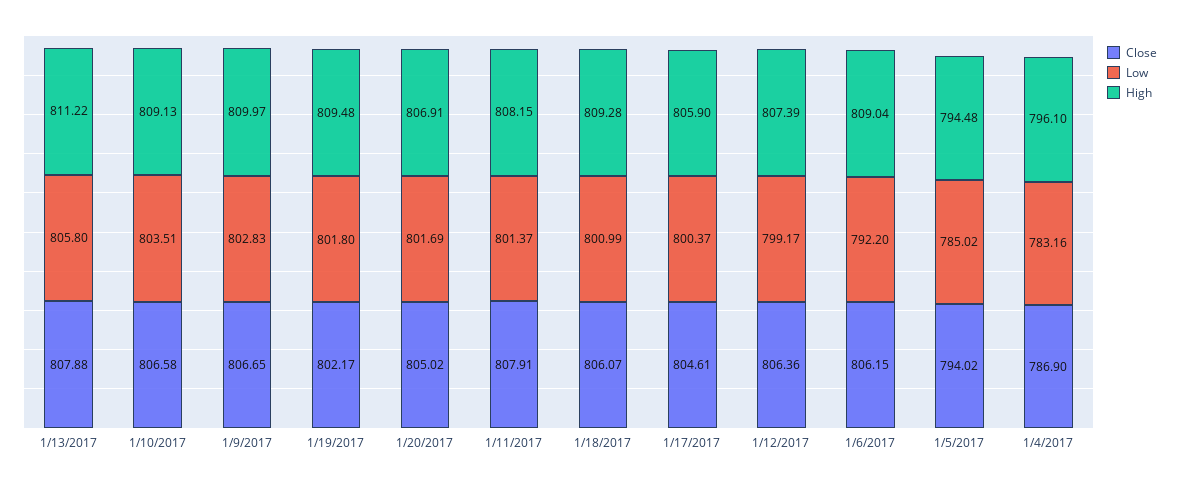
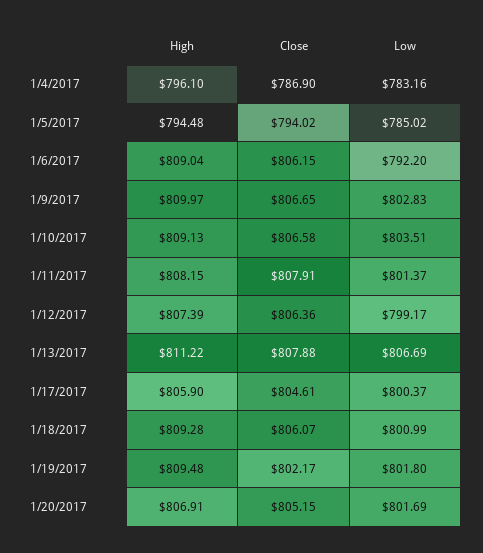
Low, 1/13/2017: 805.8 -> 806.69
Close, 1/20/2017: 805.02 -> 805.15

